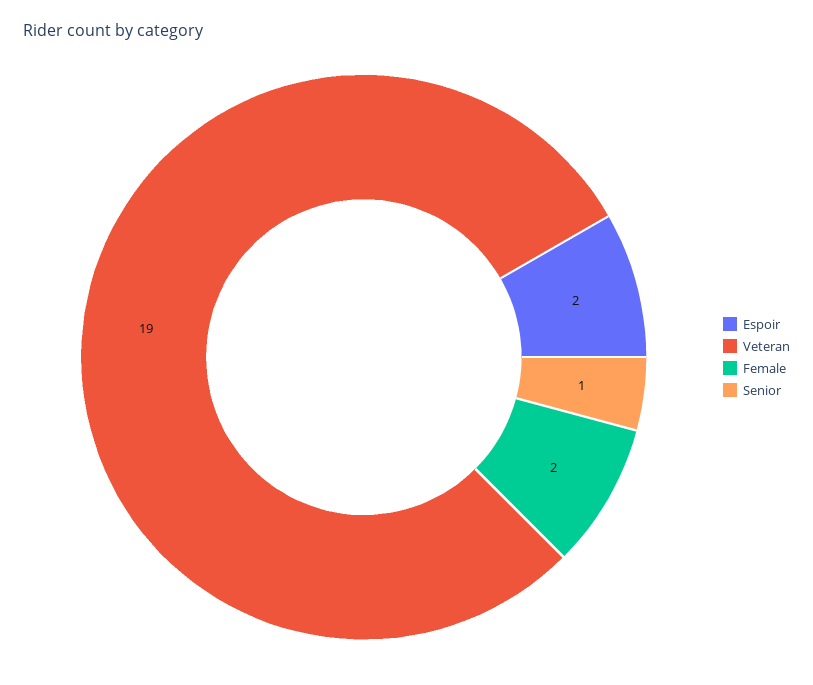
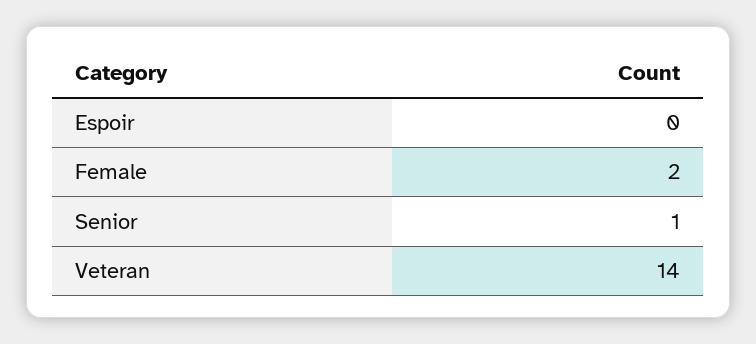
Espoir: 2 -> 0
Veteran: 19 -> 14

